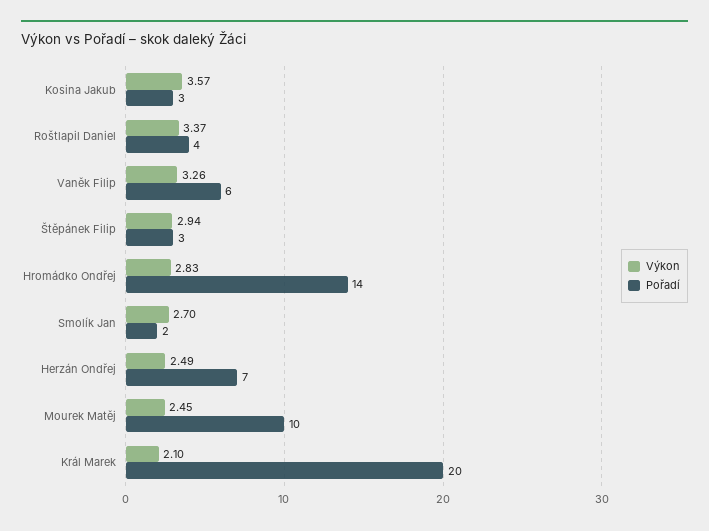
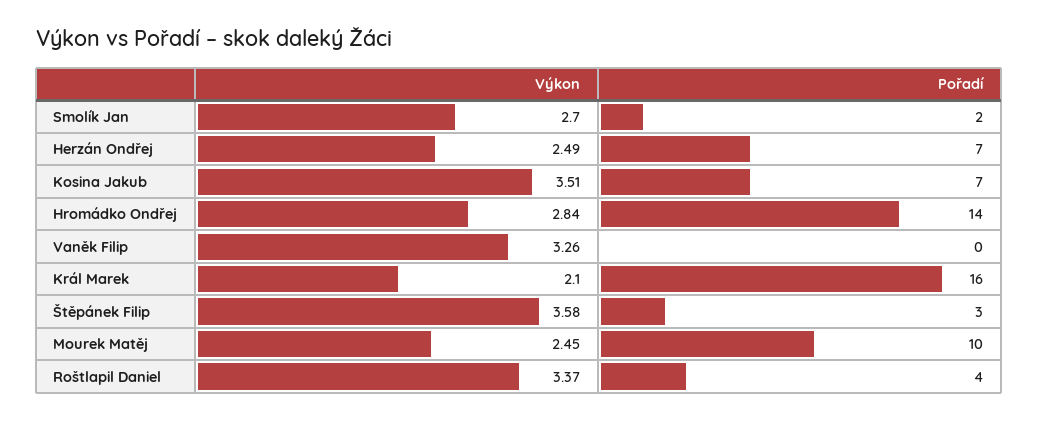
Výkon, Kosina Jakub: 3.57 -> 3.51
Pořadí, Kosina Jakub: 3 -> 7
Pořadí, Vaněk Filip: 6 -> 0
Výkon, Štěpánek Filip: 2.94 -> 3.58
Výkon, Hromádko Ondřej: 2.83 -> 2.84
Pořadí, Král Marek: 20 -> 16

